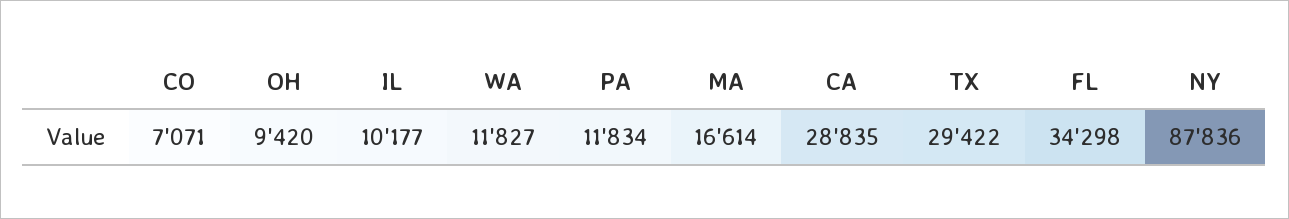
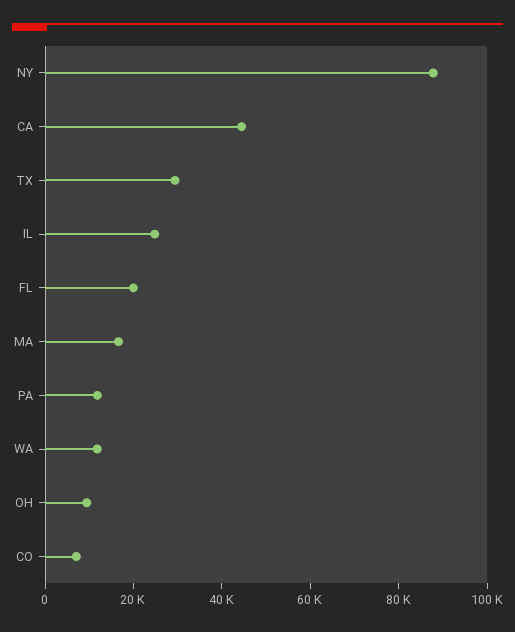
IL: 10177 -> 25000
CA: 28835 -> 45000
FL: 34298 -> 20000

